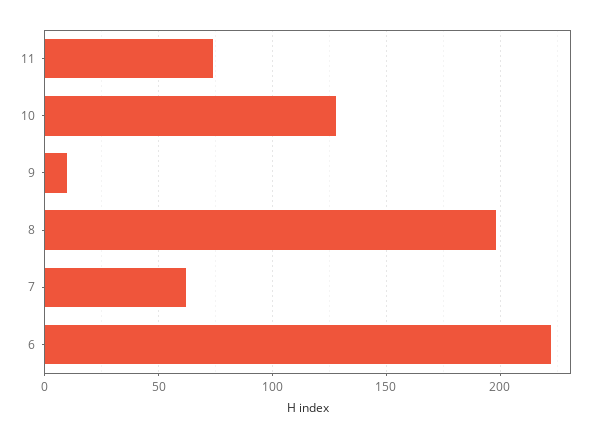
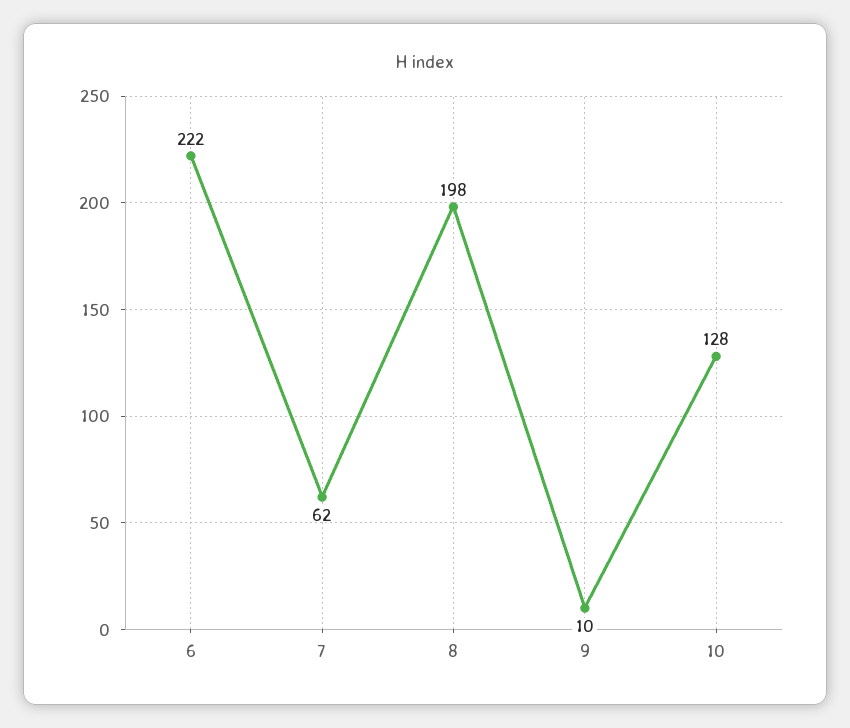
11: 75 -> none

